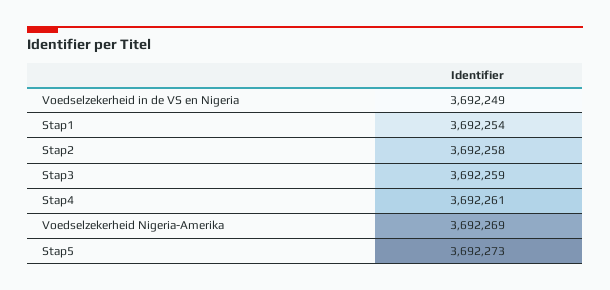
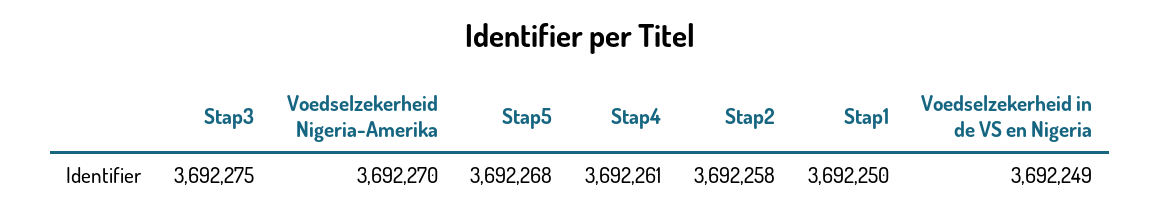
Stap1: 3692254 -> 3692250
Stap3: 3692259 -> 3692275
Voedselzekerheid Nigeria-Amerika: 3692269 -> 3692270
Stap5: 3692273 -> 3692268

